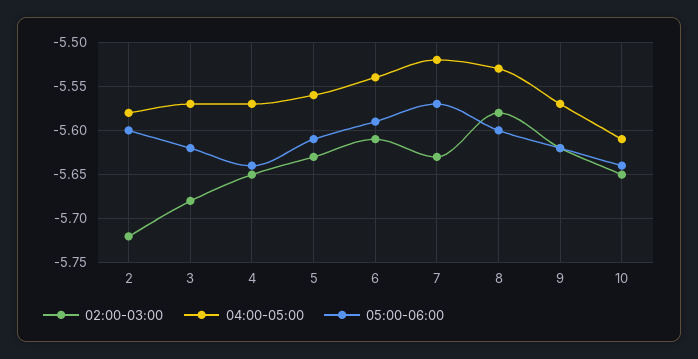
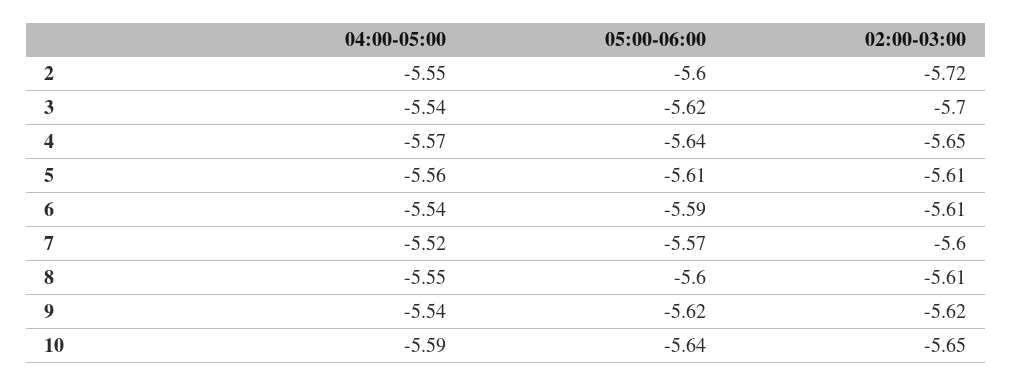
04:00-05:00, 2: -5.58 -> -5.55
02:00-03:00, 3: -5.68 -> -5.7
04:00-05:00, 3: -5.57 -> -5.54
02:00-03:00, 5: -5.63 -> -5.61
02:00-03:00, 7: -5.63 -> -5.6
02:00-03:00, 8: -5.58 -> -5.61
04:00-05:00, 8: -5.53 -> -5.55
04:00-05:00, 9: -5.57 -> -5.54
04:00-05:00, 10: -5.61 -> -5.59

